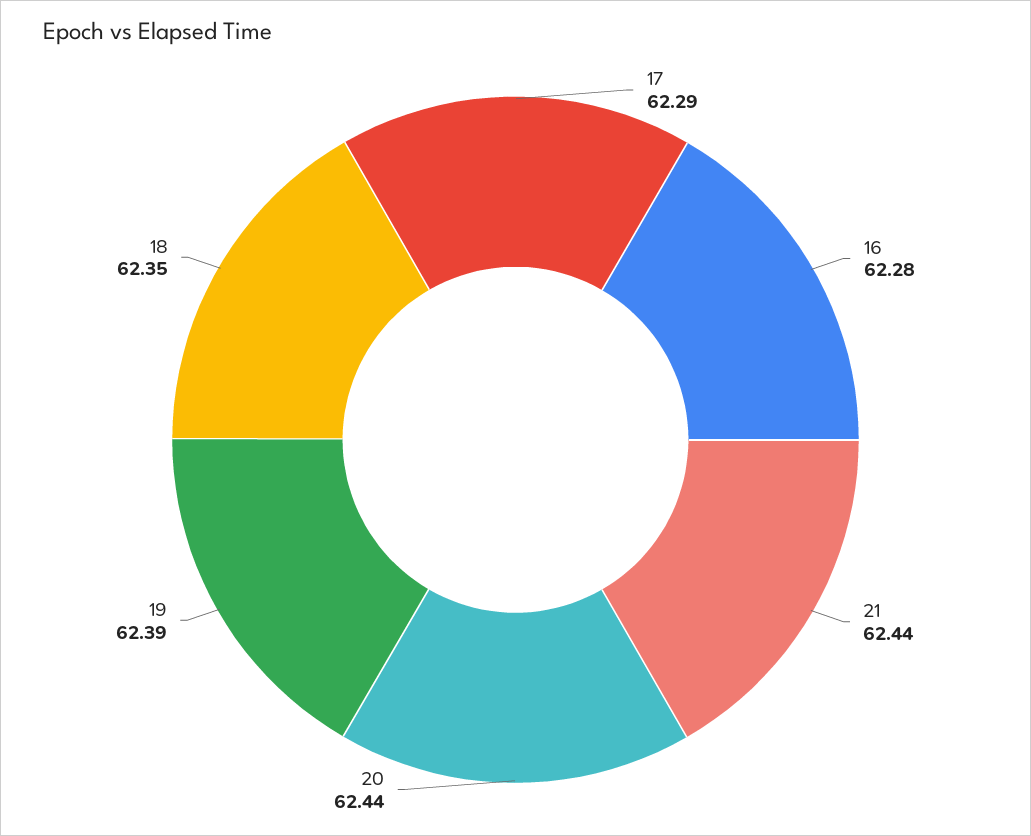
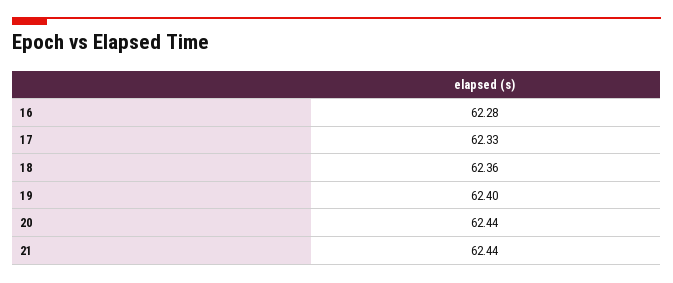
17: 62.29 -> 62.33
19: 62.39 -> 62.4
18: 62.35 -> 62.36

